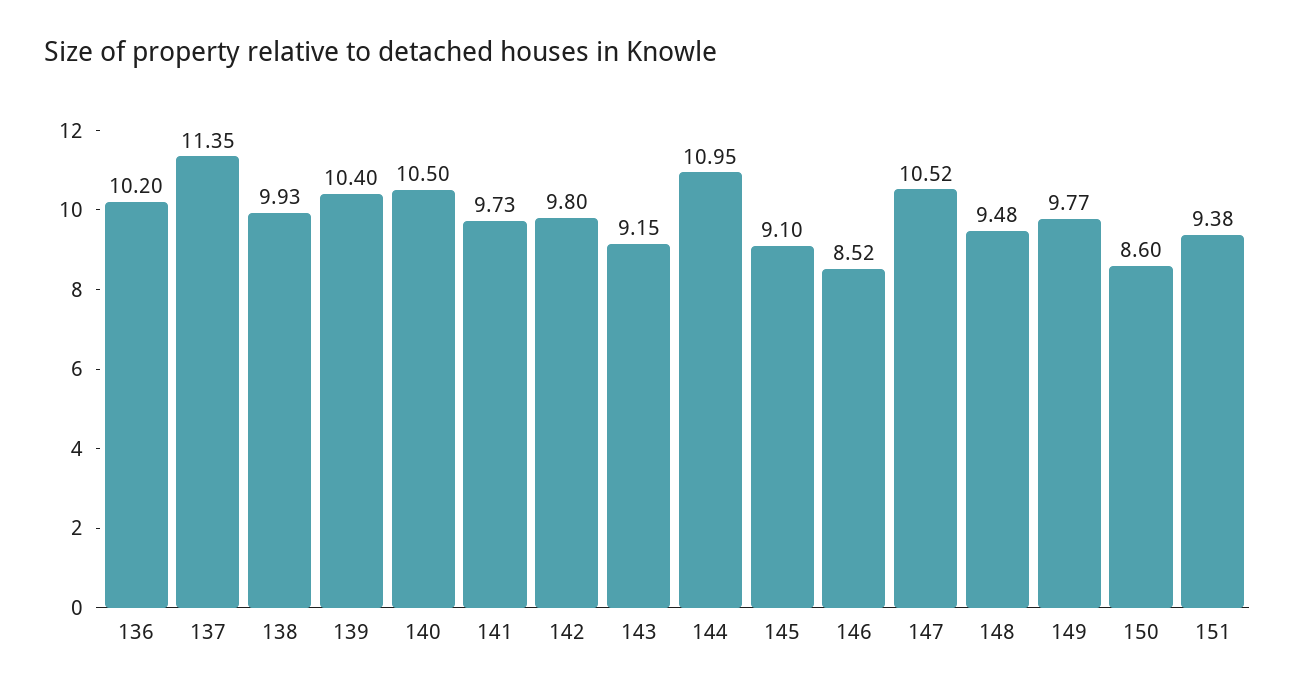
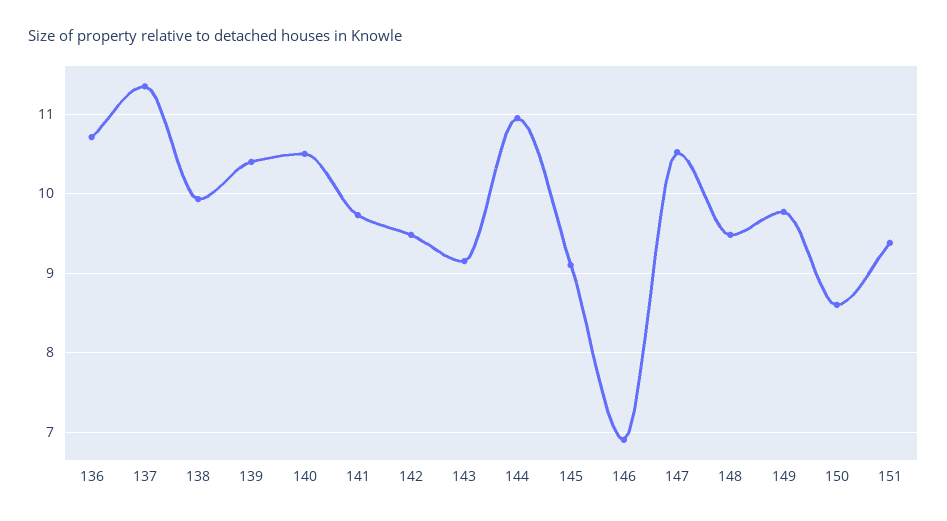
136: 10.2 -> 10.7
142: 9.8 -> 9.5
146: 8.52 -> 6.9

